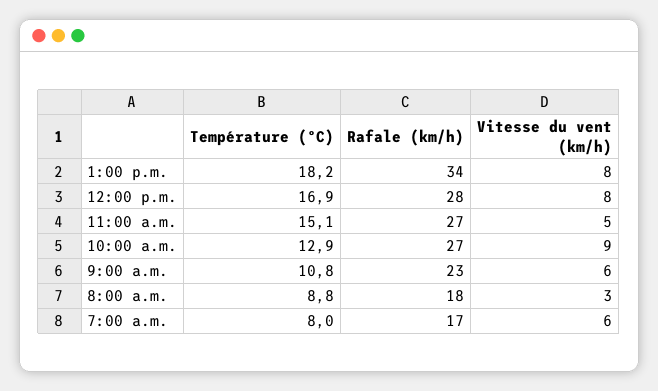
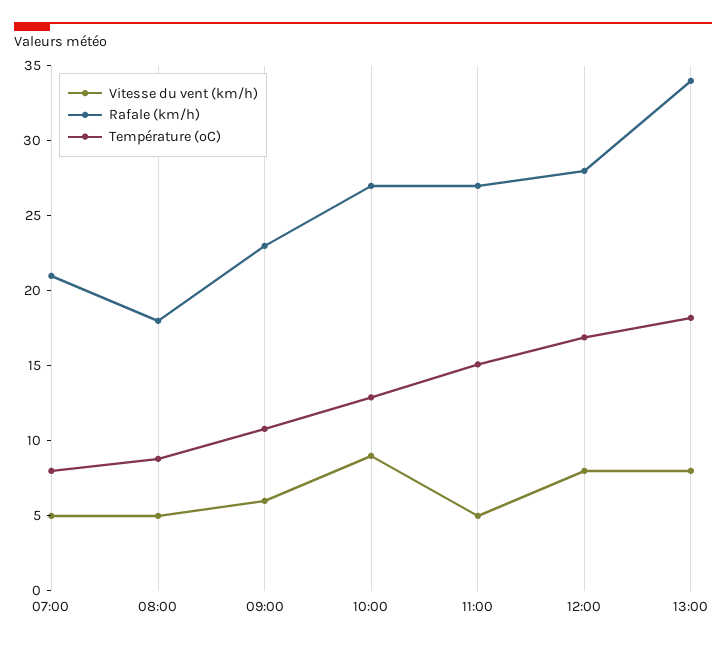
Vitesse du vent (km/h), 8:00 a.m.: 3 -> 5
Rafale (km/h), 7:00 a.m.: 17 -> 21
Vitesse du vent (km/h), 7:00 a.m.: 6 -> 5

